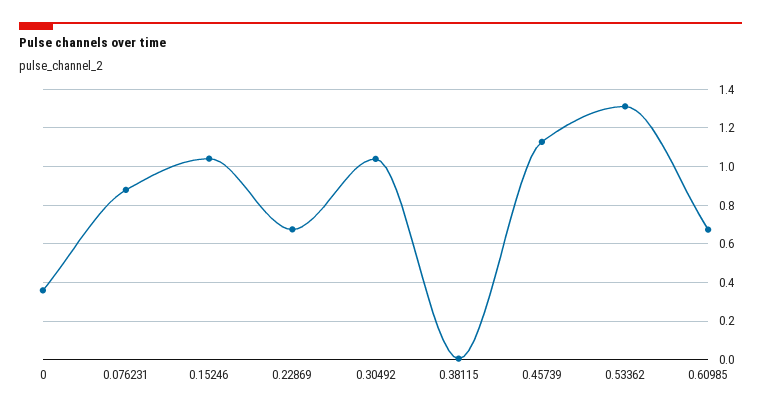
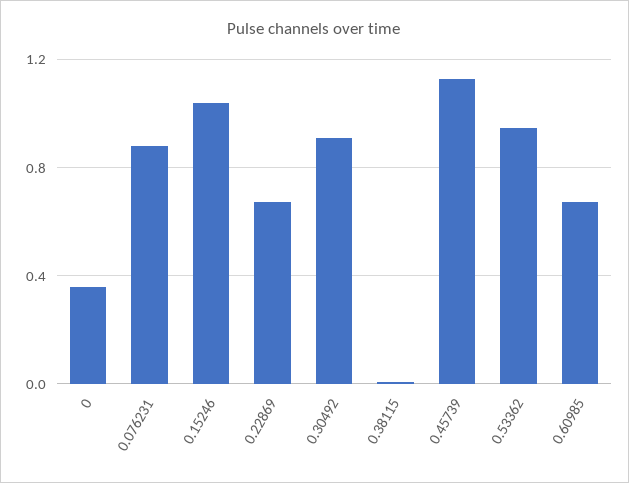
0.30492: 1.05 -> 0.9
0.53362: 1.3 -> 0.95

